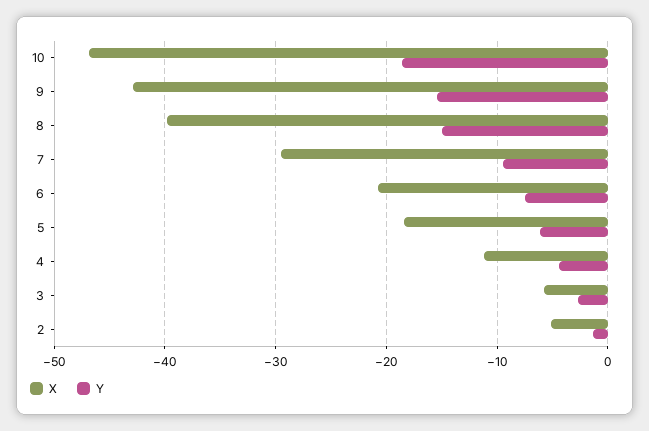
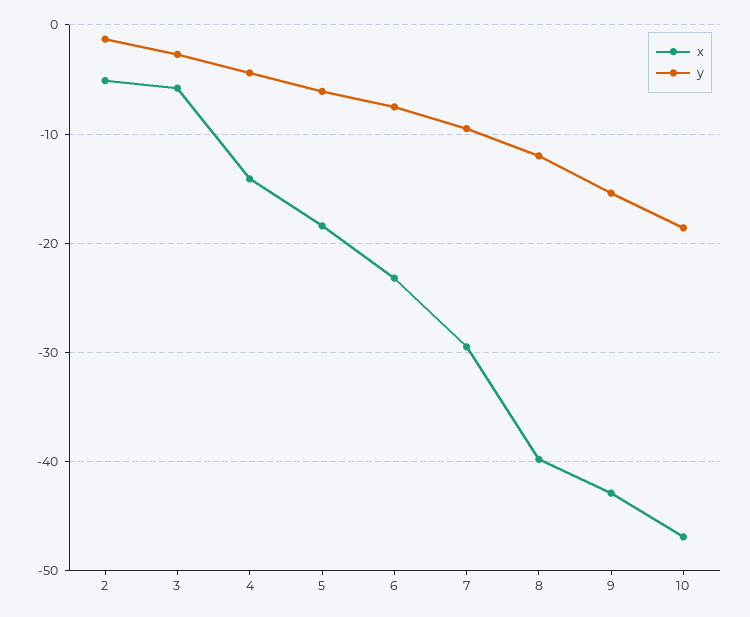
Y, 8: -15 -> -12
X, 6: -21 -> -23
X, 4: -11 -> -14

